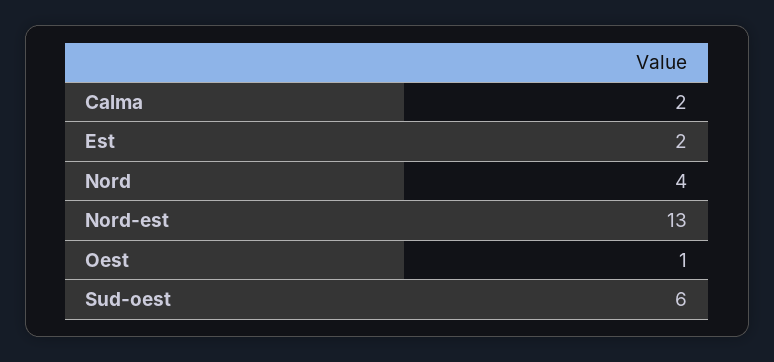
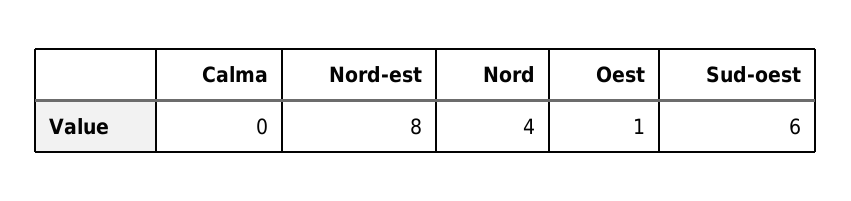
Calma: 2 -> 0
Est: 2 -> none
Nord-est: 13 -> 8

